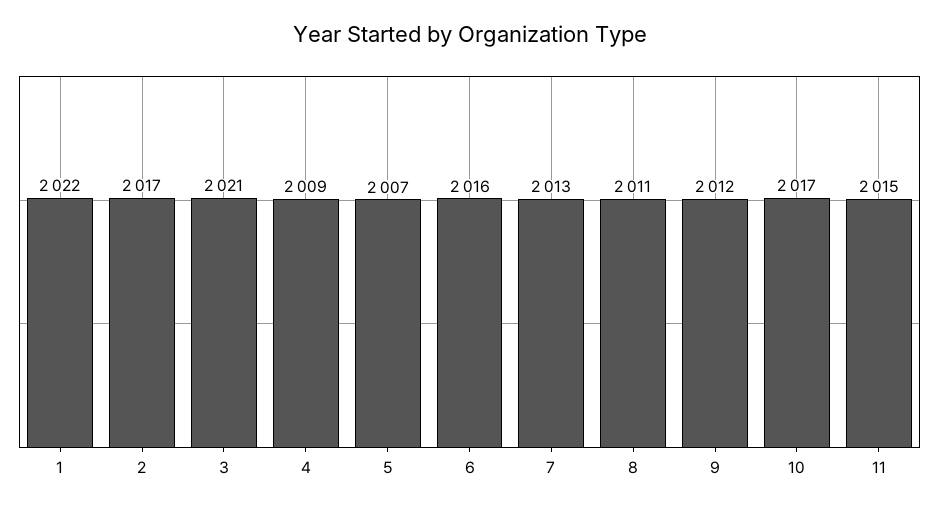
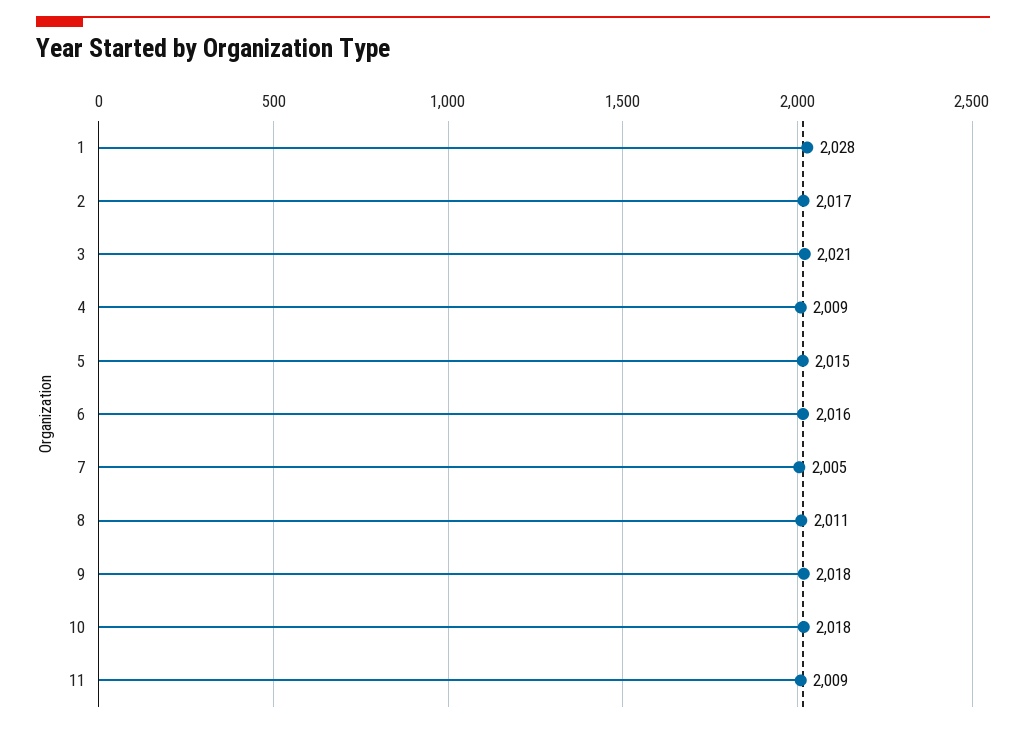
1: 2022 -> 2028
5: 2007 -> 2015
7: 2013 -> 2005
9: 2012 -> 2018
10: 2017 -> 2018
11: 2015 -> 2009

